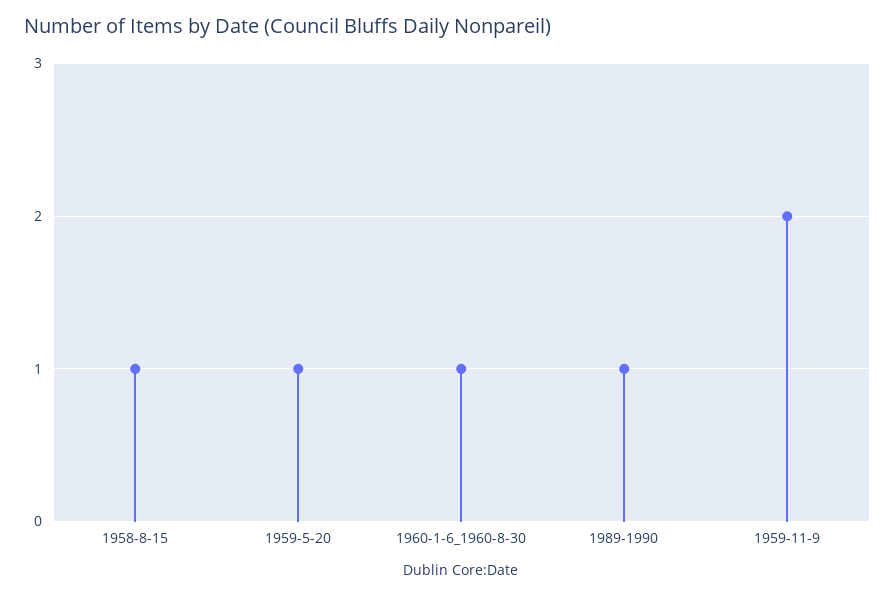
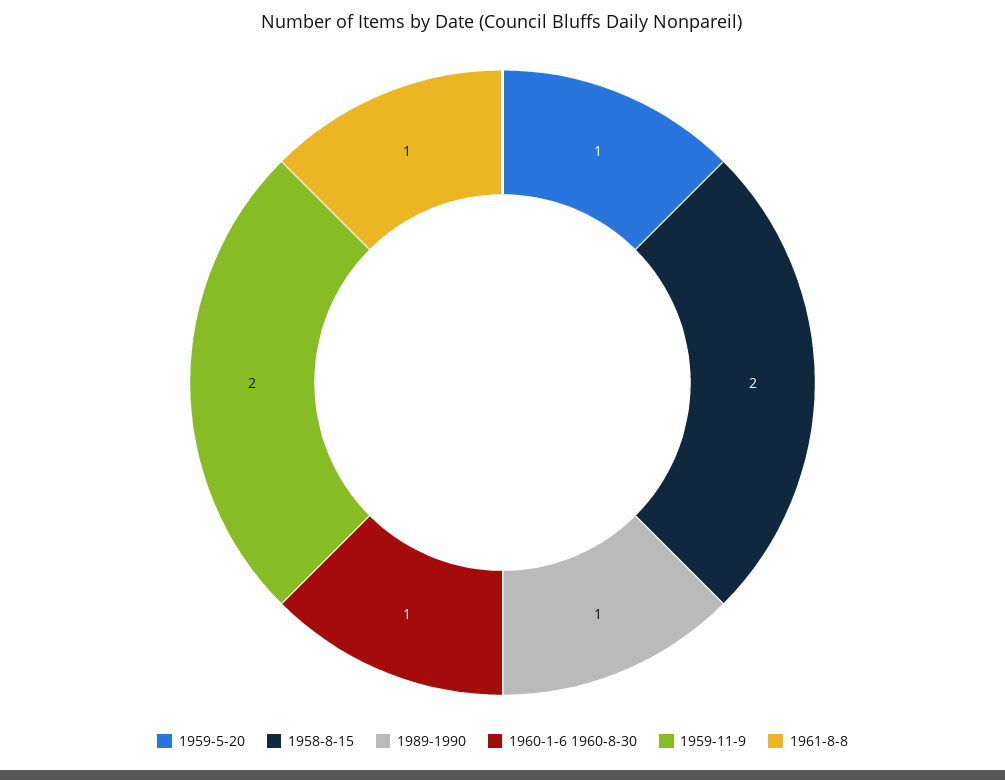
1958-8-15: 1 -> 2
1961-8-8: none -> 1

